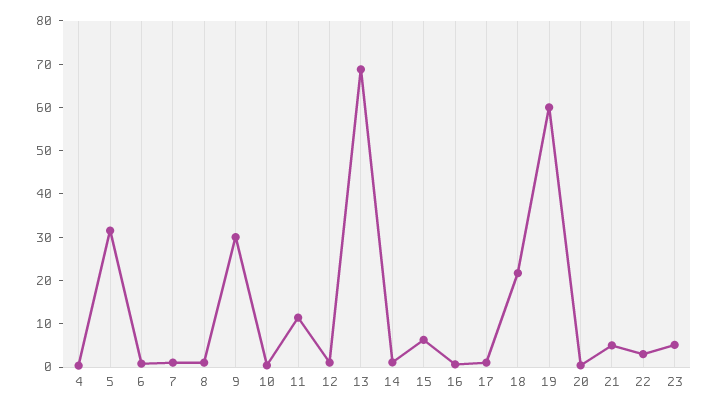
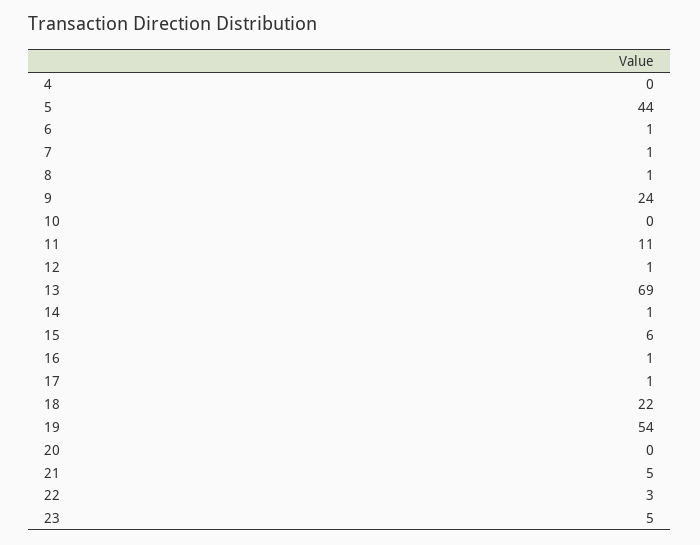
5: 32 -> 44
9: 30 -> 24
19: 60 -> 54

